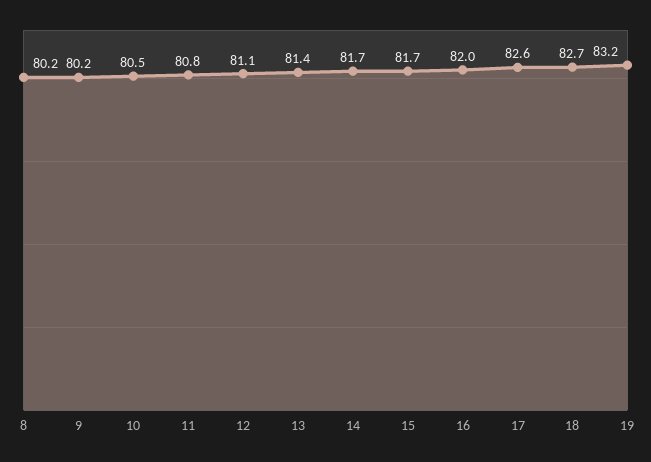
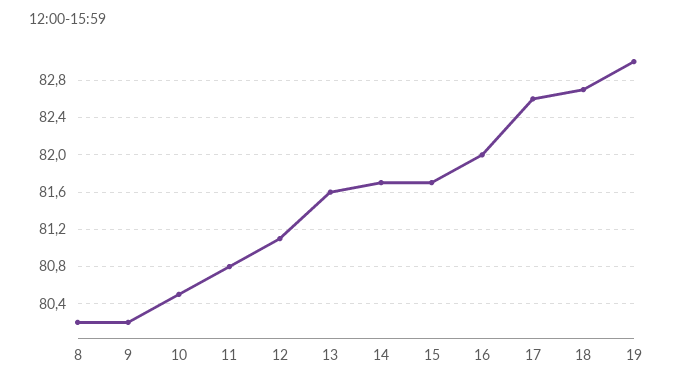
13: 81.4 -> 81.6
19: 83.2 -> 83

